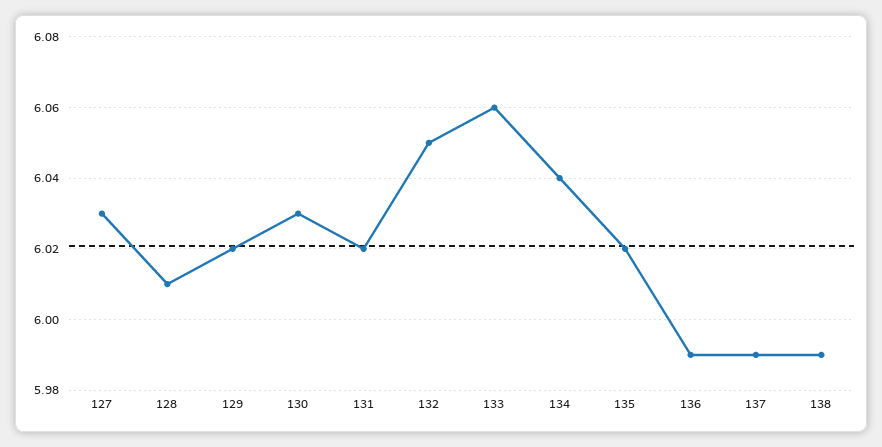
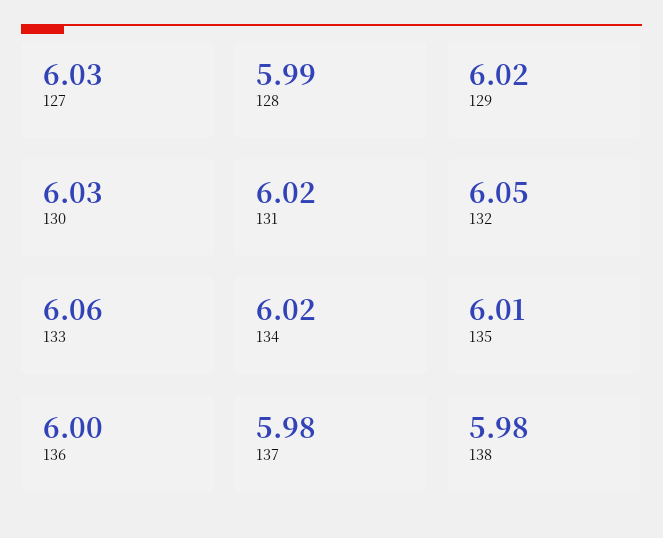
128: 6.01 -> 5.99
134: 6.04 -> 6.02
135: 6.02 -> 6.01
136: 5.99 -> 6
137: 5.99 -> 5.98
138: 5.99 -> 5.98

